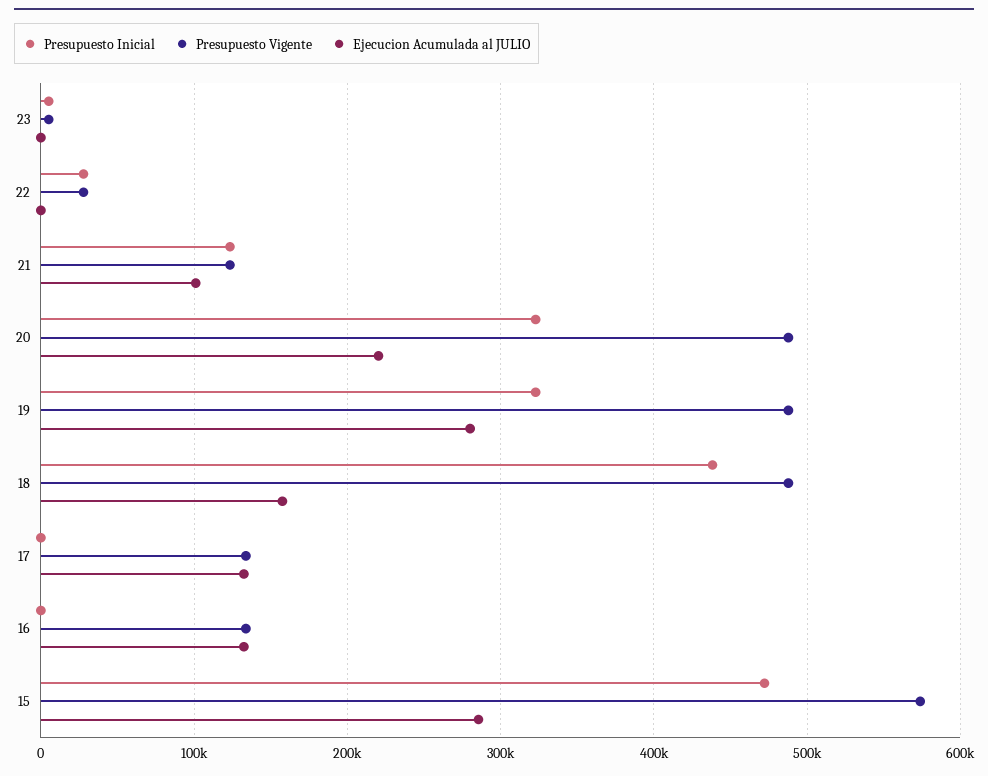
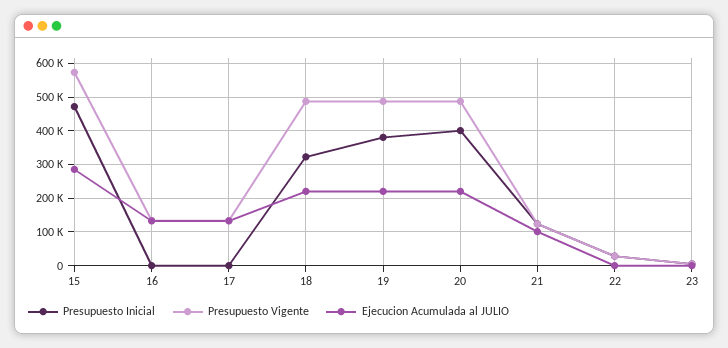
Presupuesto Inicial, 20: 320000 -> 400000
Presupuesto Inicial, 19: 320000 -> 380000
Ejecucion Acumulada al JULIO, 19: 280000 -> 220000
Presupuesto Inicial, 18: 440000 -> 320000
Ejecucion Acumulada al JULIO, 18: 160000 -> 220000

